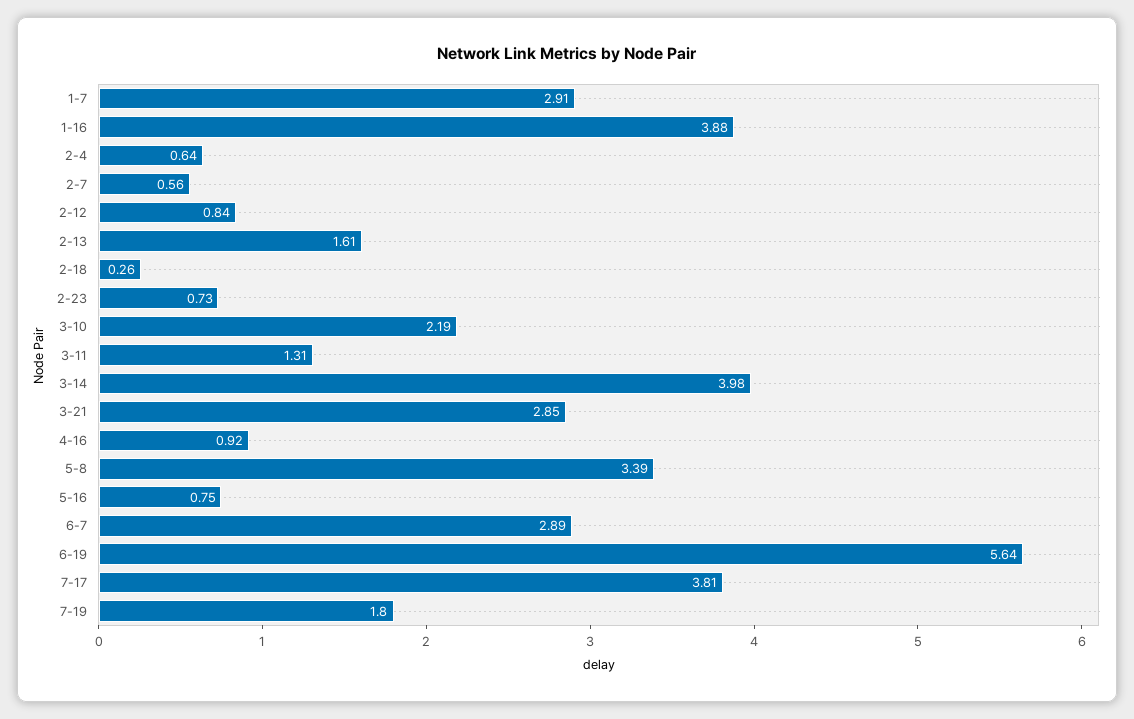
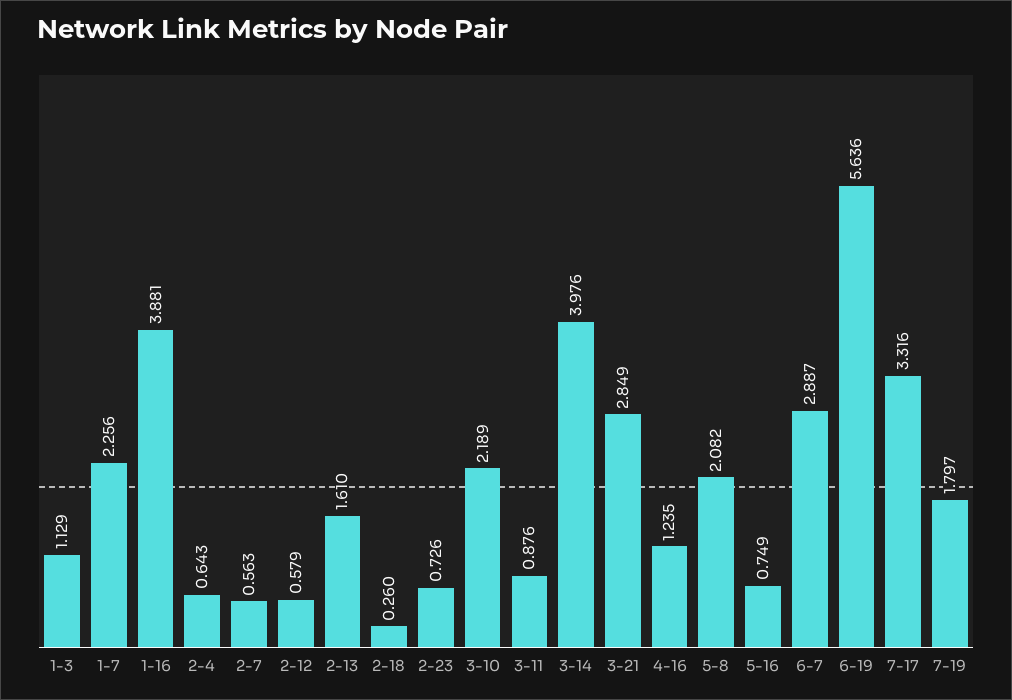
1-7: 2.91 -> 2.256
2-12: 0.84 -> 0.579
3-11: 1.31 -> 0.876
4-16: 0.92 -> 1.235
5-8: 3.39 -> 2.082
7-17: 3.81 -> 3.316
1-3: none -> 1.129

